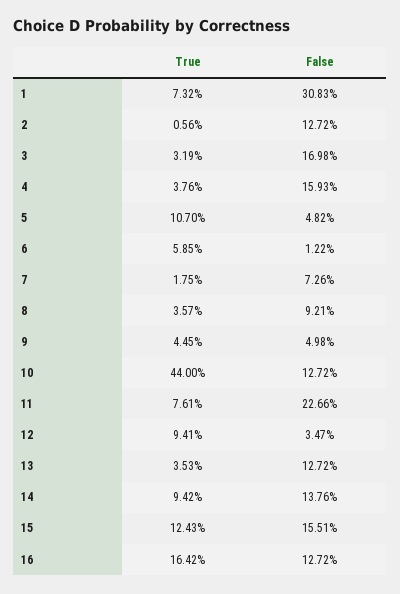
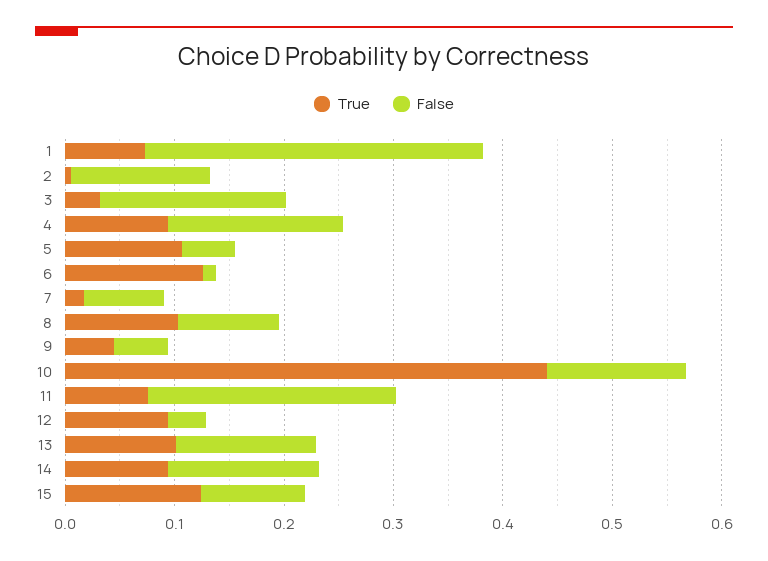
True, 4: 0.0376 -> 0.1
True, 6: 0.0585 -> 0.12
True, 8: 0.0357 -> 0.1
True, 13: 0.0353 -> 0.1
False, 15: 0.1551 -> 0.1
True, 16: 0.1642 -> none
False, 16: 0.1272 -> none

